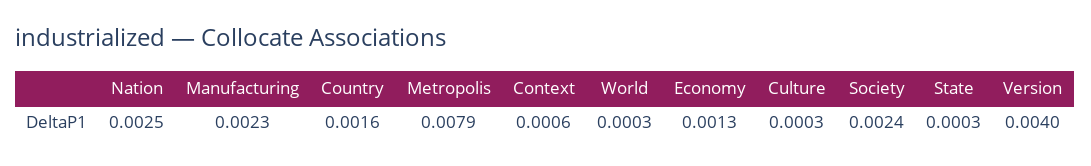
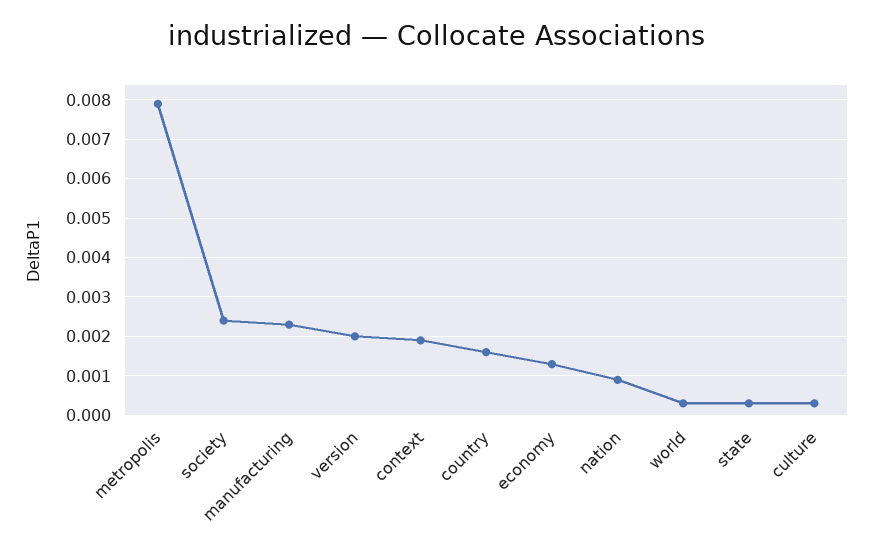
Nation: 0.0025 -> 0.001
Context: 0.0006 -> 0.002
Version: 0.004 -> 0.002

